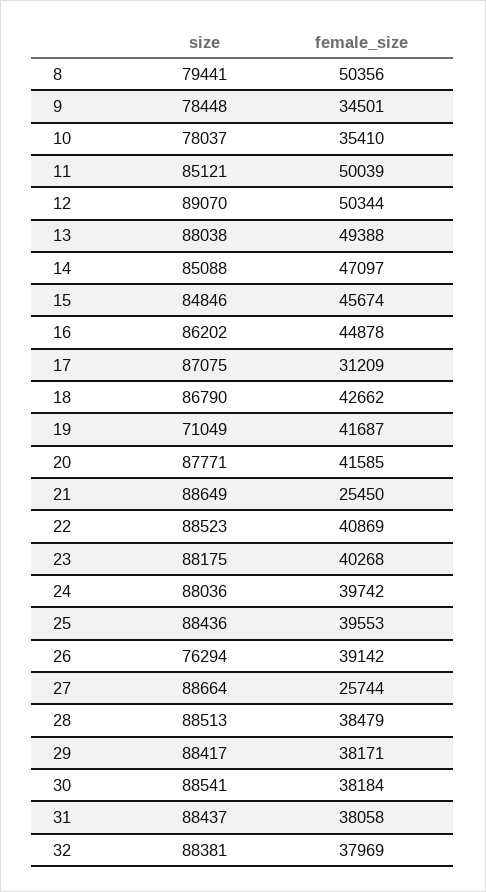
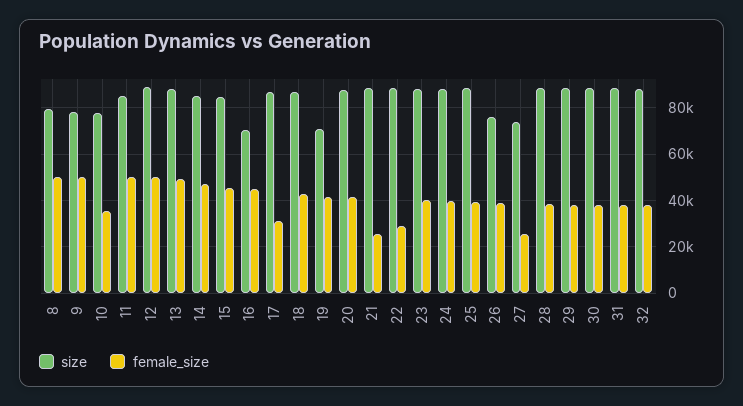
female_size, 9: 34501 -> 50000
size, 16: 86202 -> 70000
female_size, 22: 40869 -> 30000
size, 27: 88664 -> 75000

